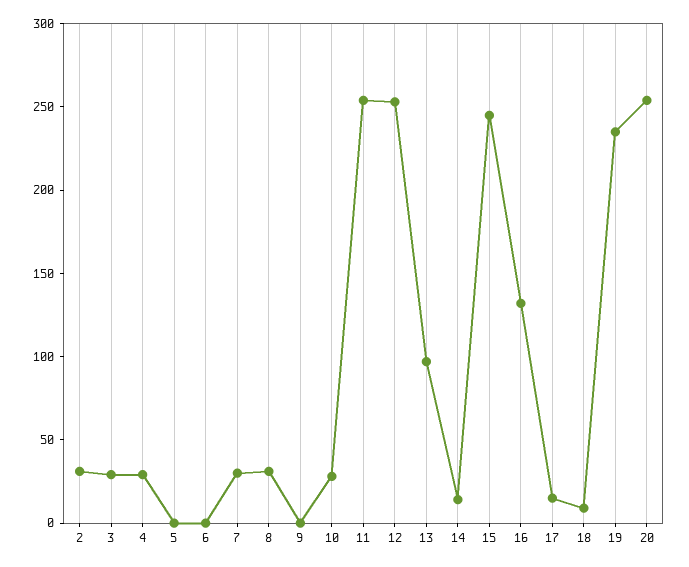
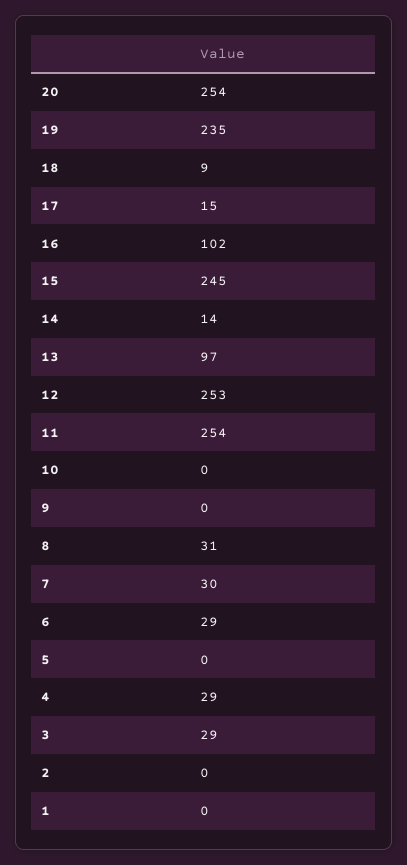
2: 30 -> 0
6: 0 -> 29
10: 30 -> 0
16: 130 -> 102
1: none -> 0

